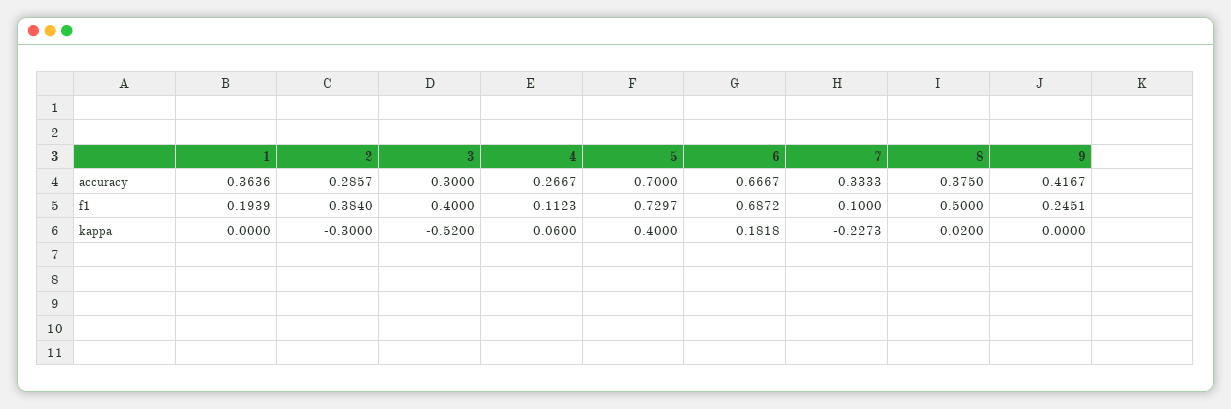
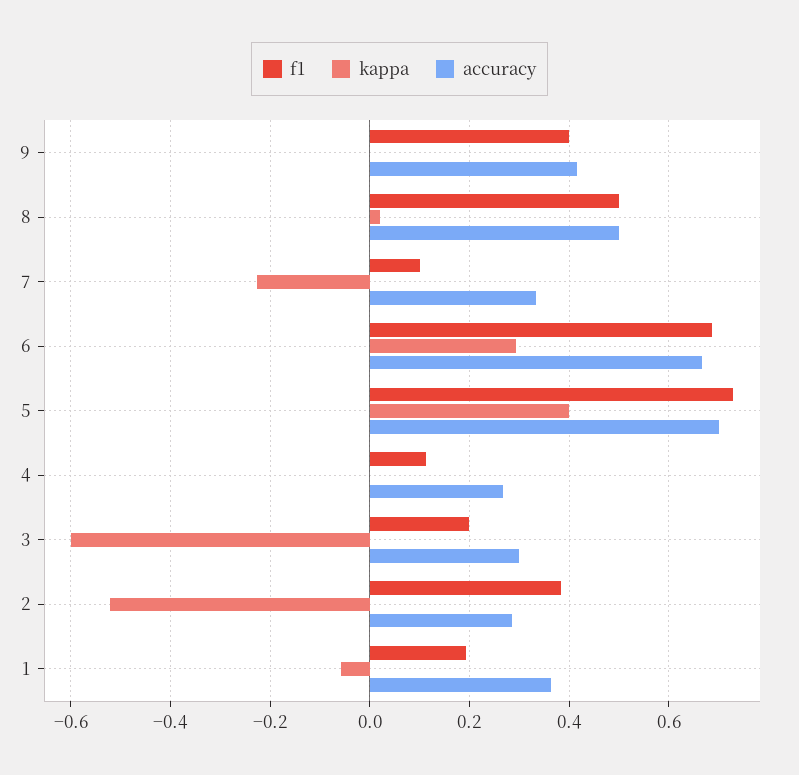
accuracy, 8: 0.375 -> 0.5
f1, 3: 0.4 -> 0.2
f1, 9: 0.2451 -> 0.4
kappa, 1: 0 -> -0.06
kappa, 2: -0.3 -> -0.52
kappa, 3: -0.52 -> -0.6
kappa, 4: 0.06 -> 0
kappa, 6: 0.1818 -> 0.3

